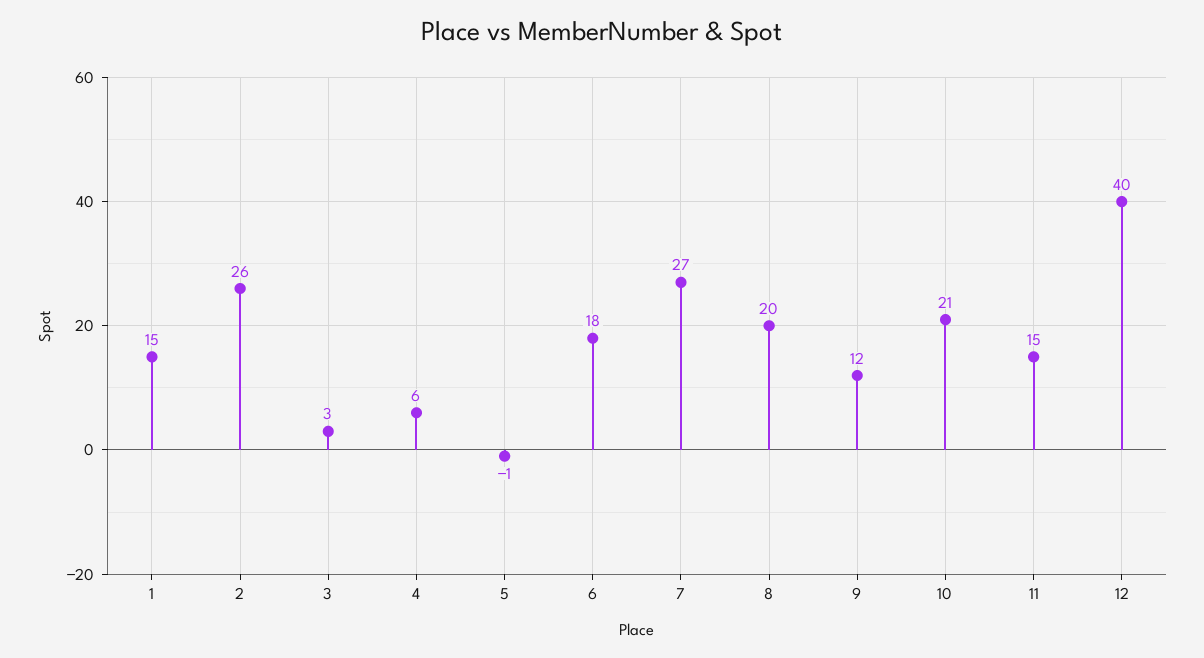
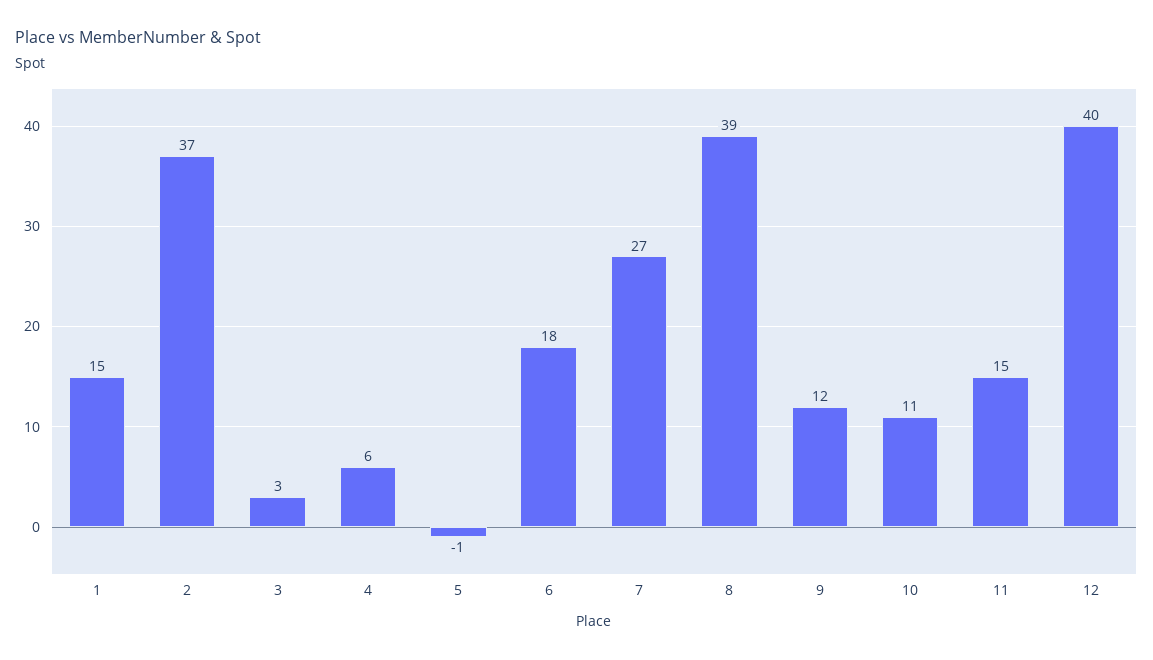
2: 26 -> 37
8: 20 -> 39
10: 21 -> 11

